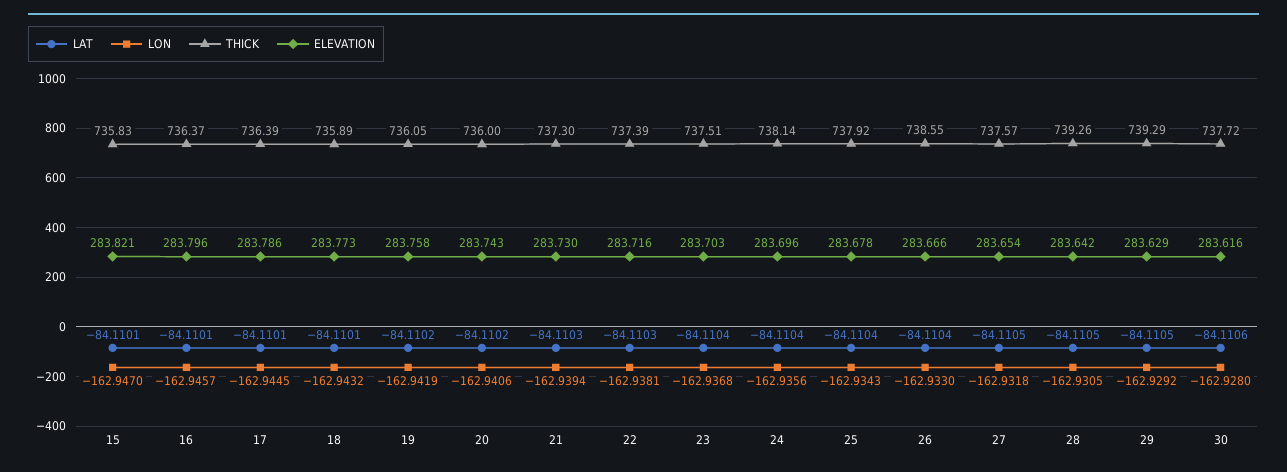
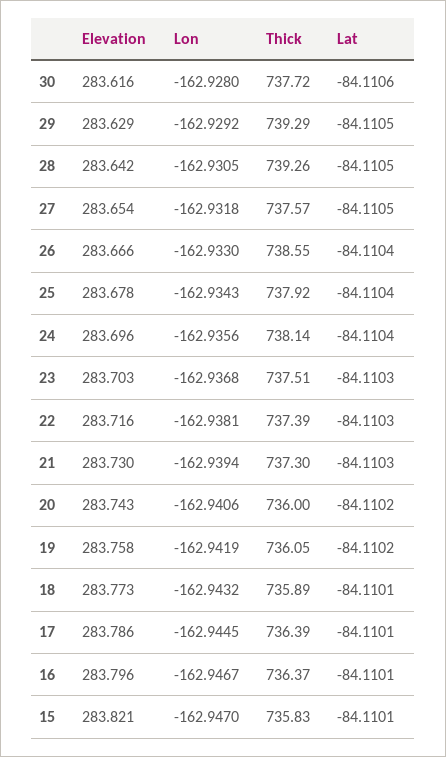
LON, 16: -162.9457 -> -162.9467
LAT, 23: -84.1104 -> -84.1103

